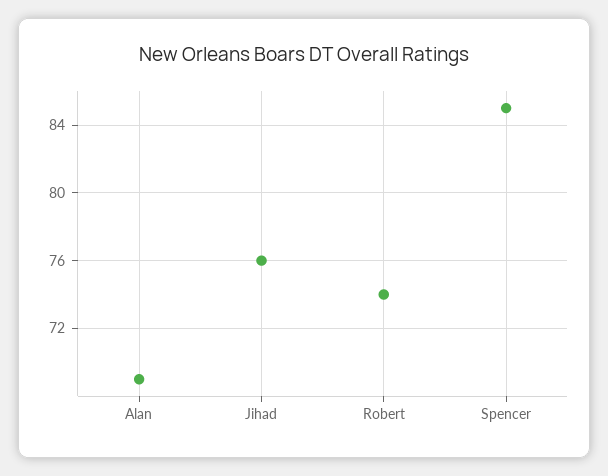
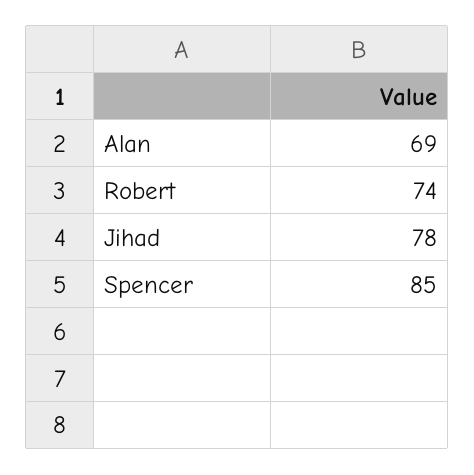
Jihad: 76 -> 78

